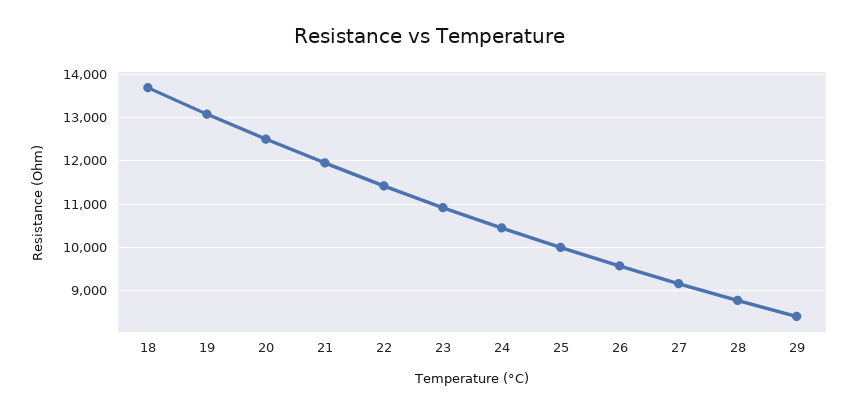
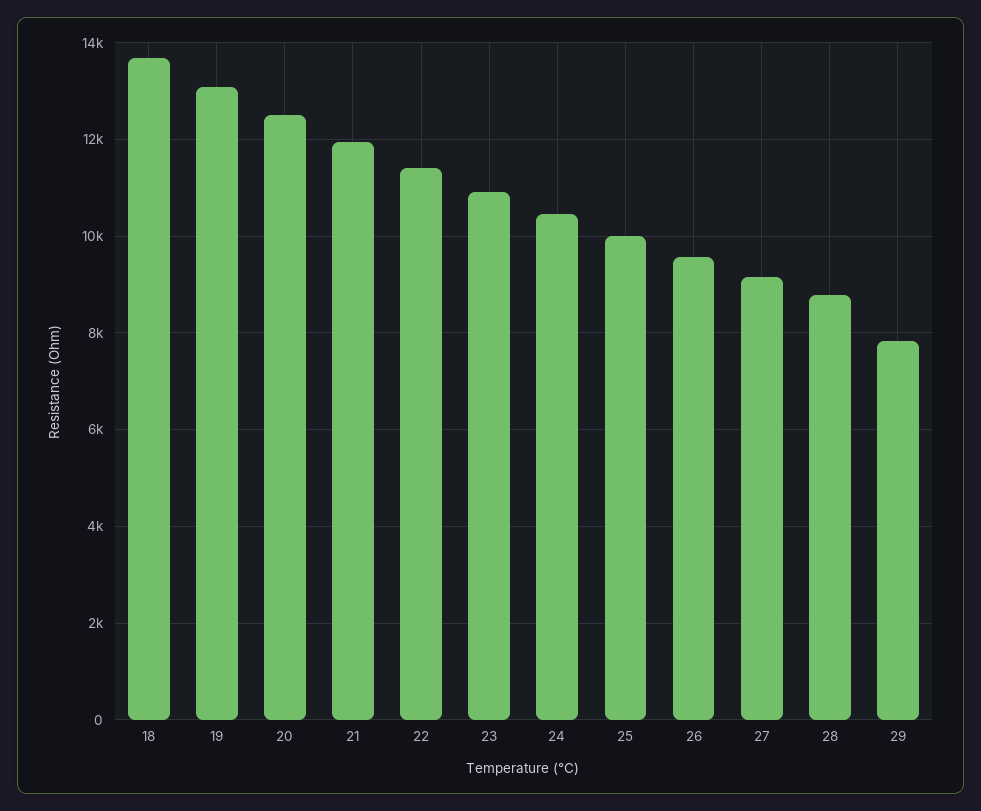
29: 8400 -> 7800

